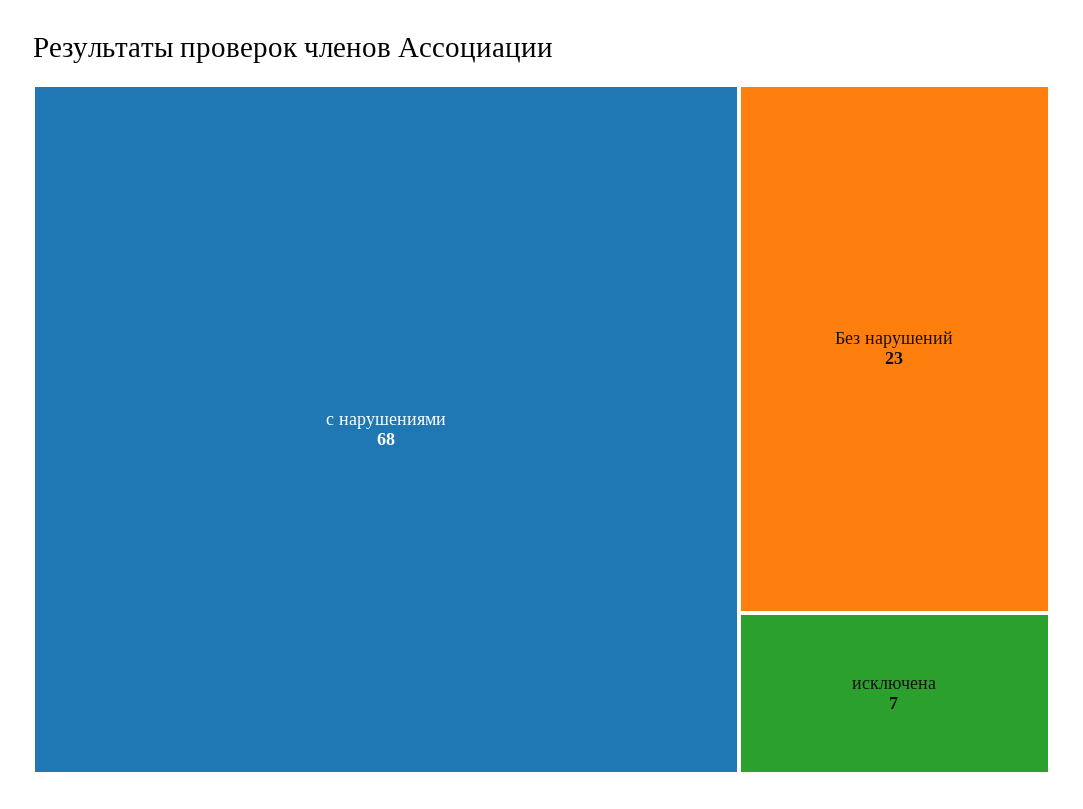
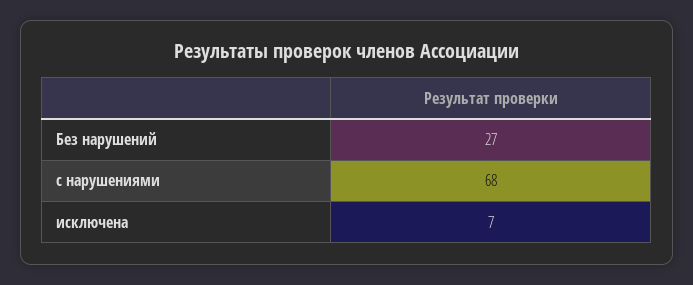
Без нарушений: 23 -> 27

